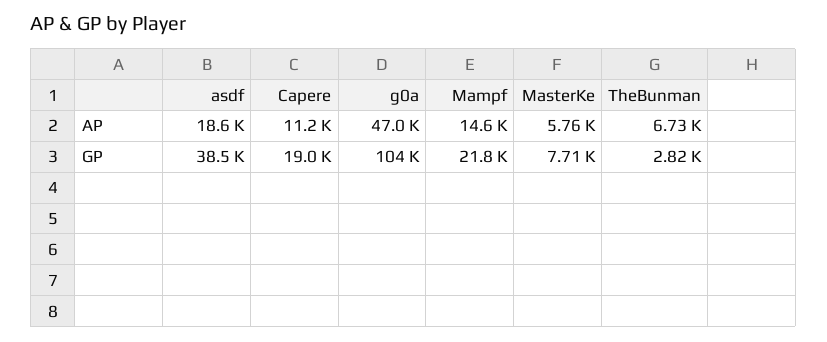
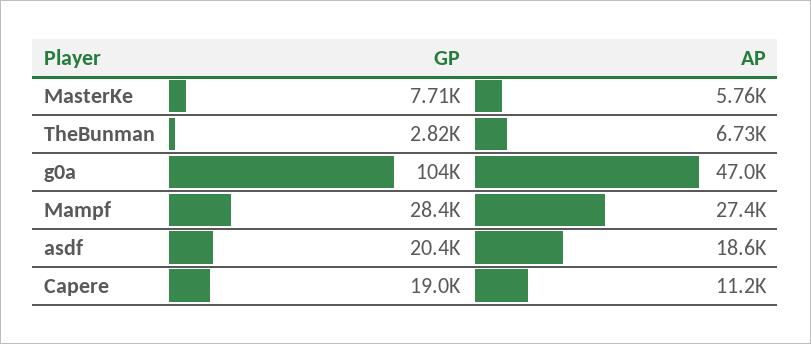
Mampf, AP: 14600 -> 27400
asdf, GP: 38500 -> 20400
Mampf, GP: 21800 -> 28400

